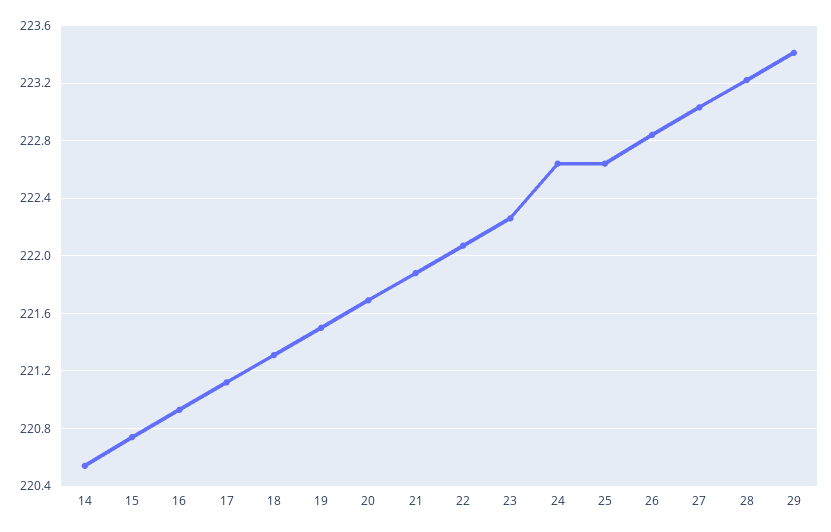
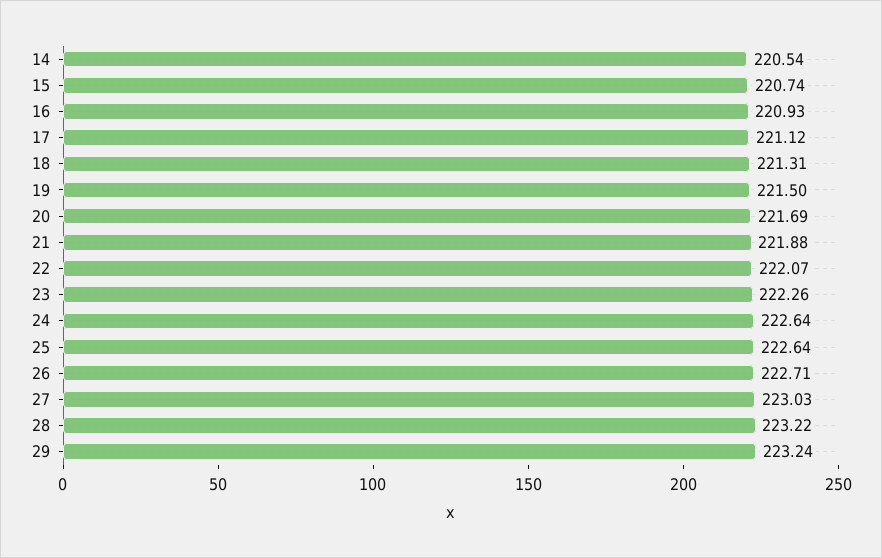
26: 222.85 -> 222.71
29: 223.4 -> 223.24

